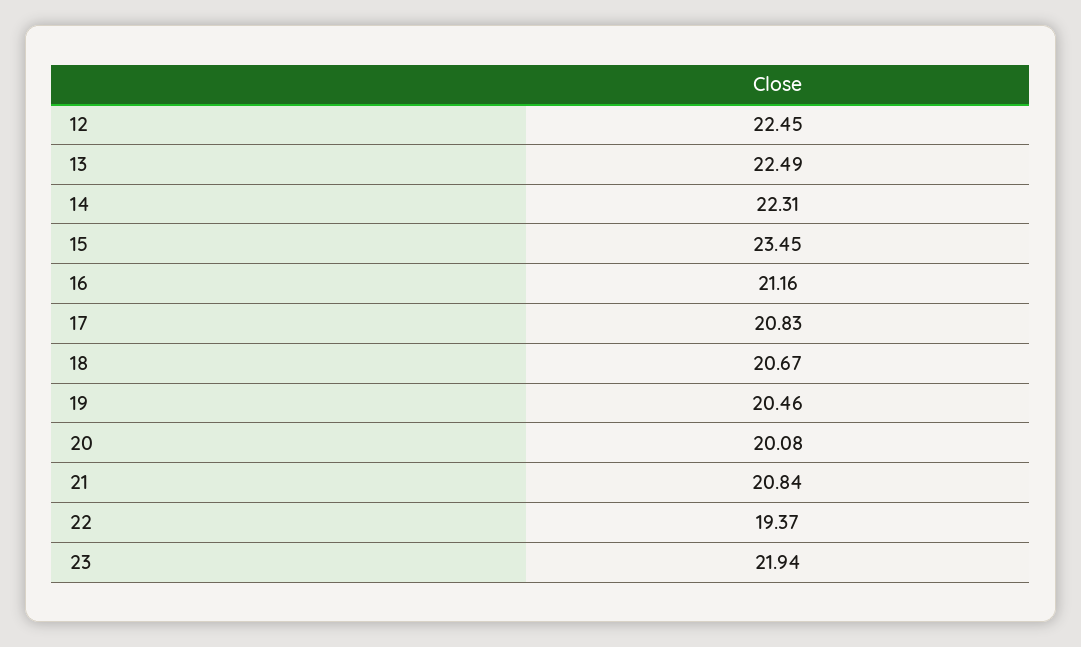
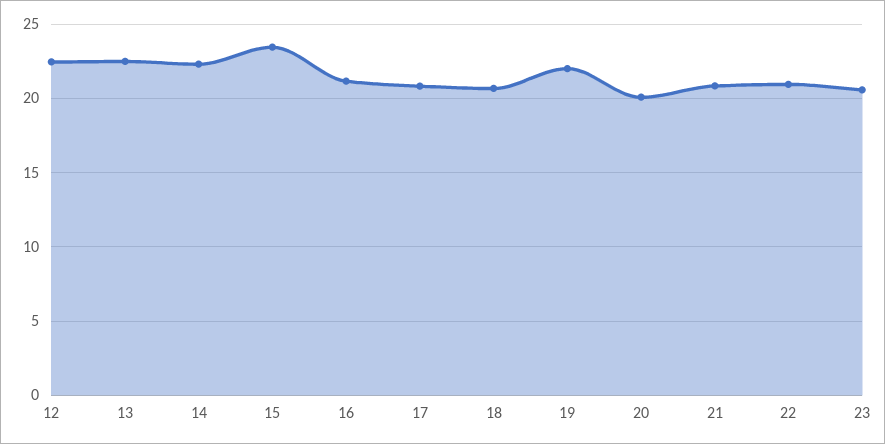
19: 20.46 -> 22
22: 19.37 -> 21
23: 21.94 -> 20.5

